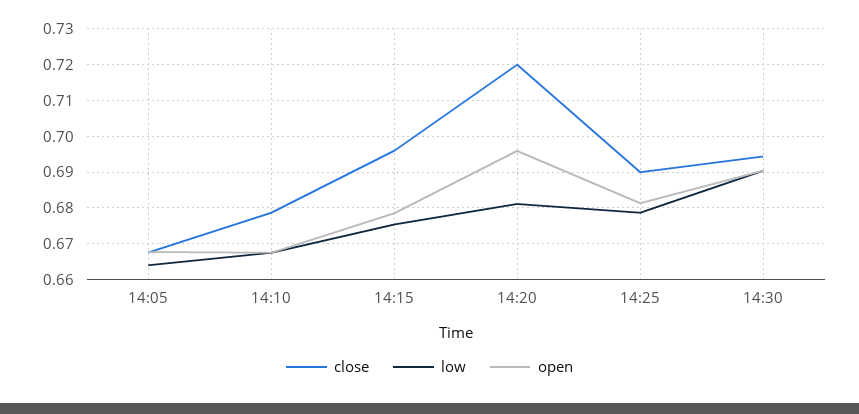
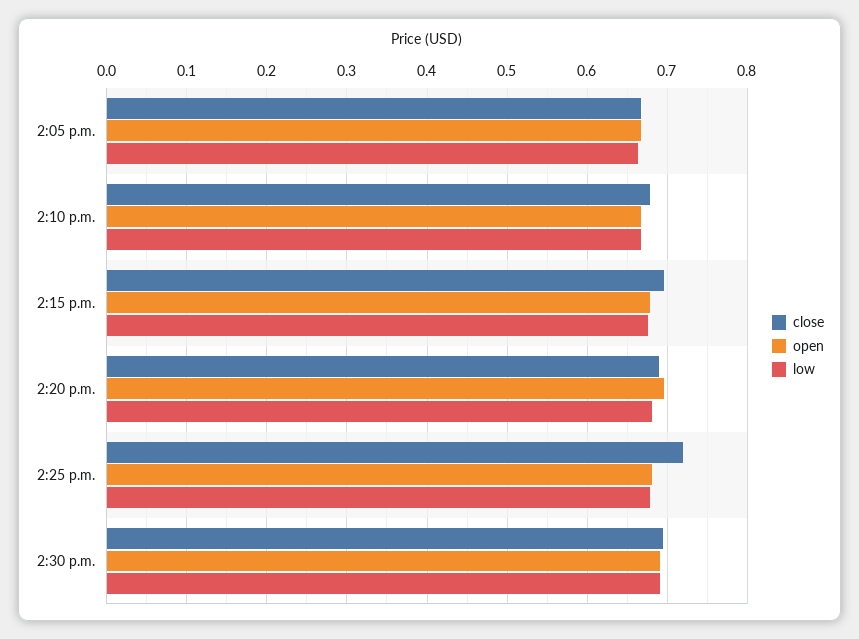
close, 14:20: 0.72 -> 0.69
close, 14:25: 0.69 -> 0.72

